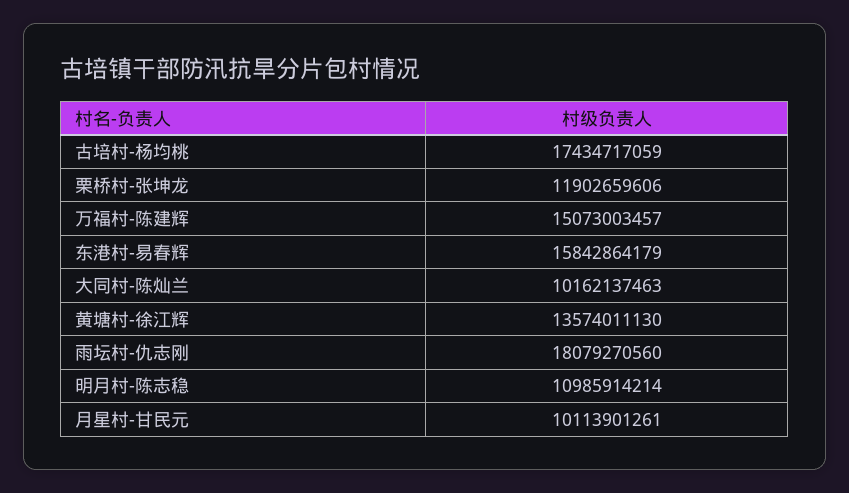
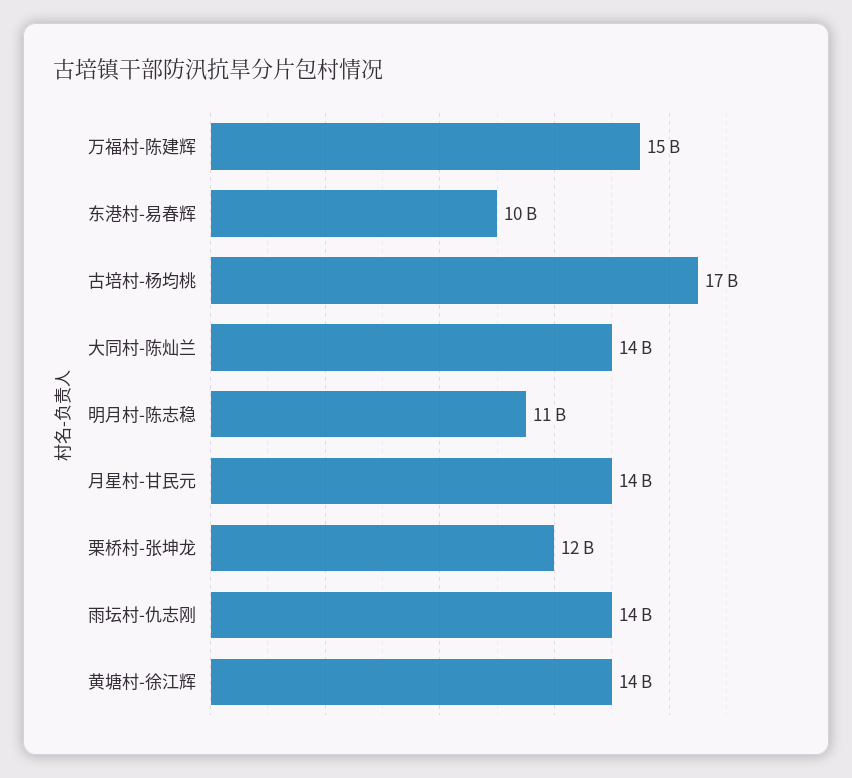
东港村-易春辉: 15842864179 -> 10000000000
大同村-陈灿兰: 10162137463 -> 14000000000
雨坛村-仇志刚: 18079270560 -> 14000000000
月星村-甘民元: 10113901261 -> 14000000000

